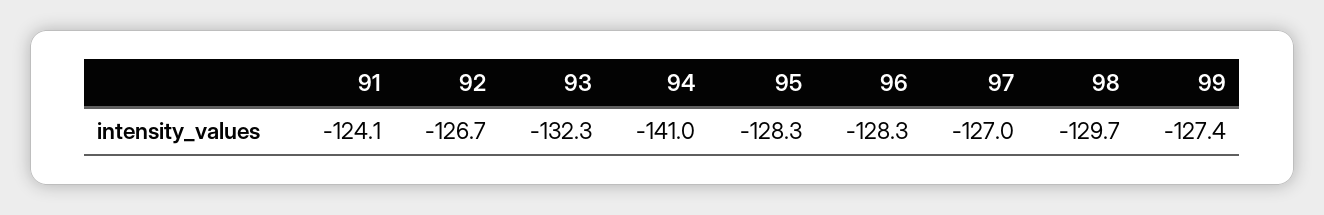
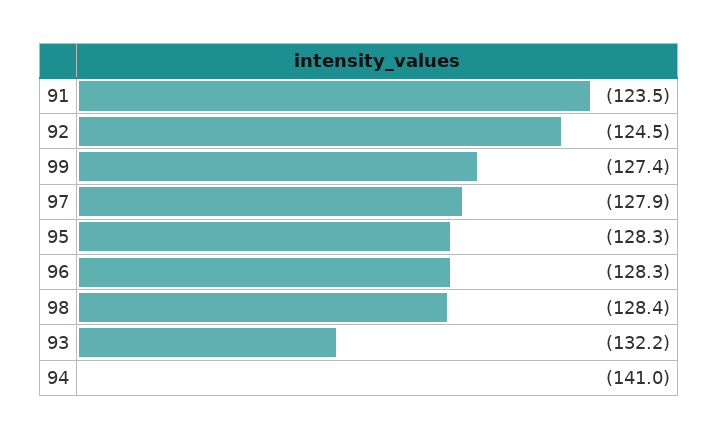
91: -124.1 -> -123.5
92: -126.7 -> -124.5
93: -132.3 -> -132.2
97: -127 -> -127.9
98: -129.7 -> -128.4

